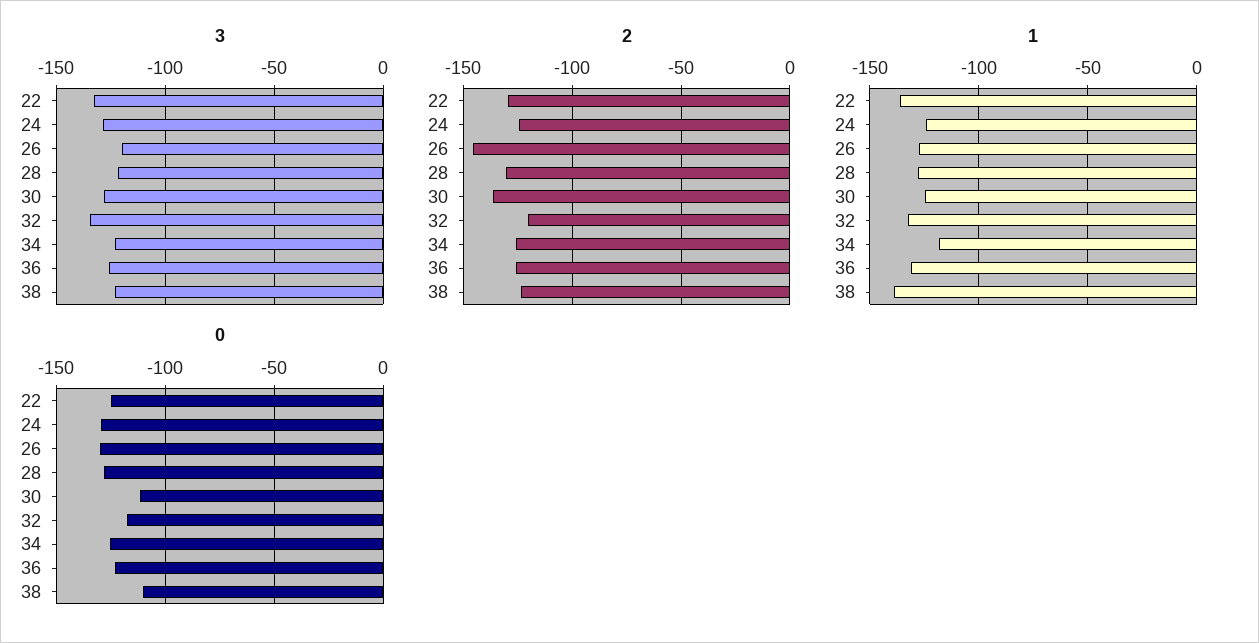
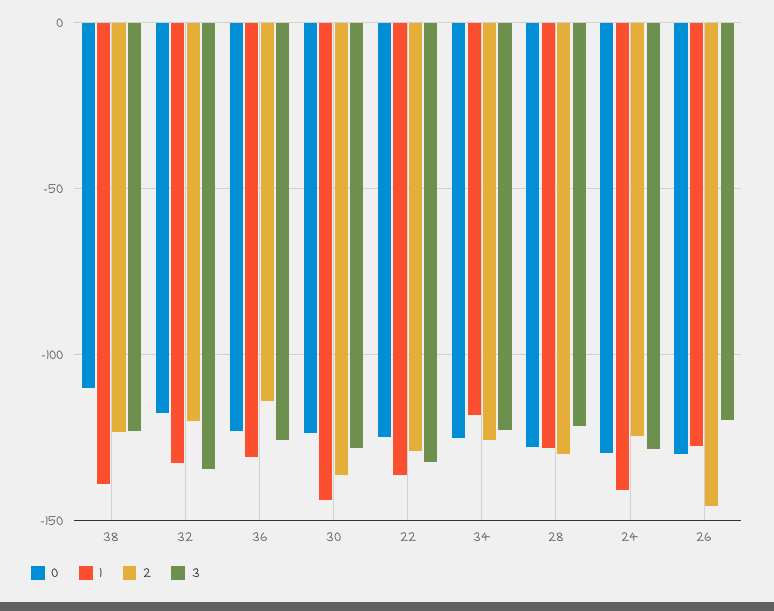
2, 36: -125 -> -115
1, 24: -125 -> -140
1, 30: -125 -> -145
0, 30: -110 -> -125

